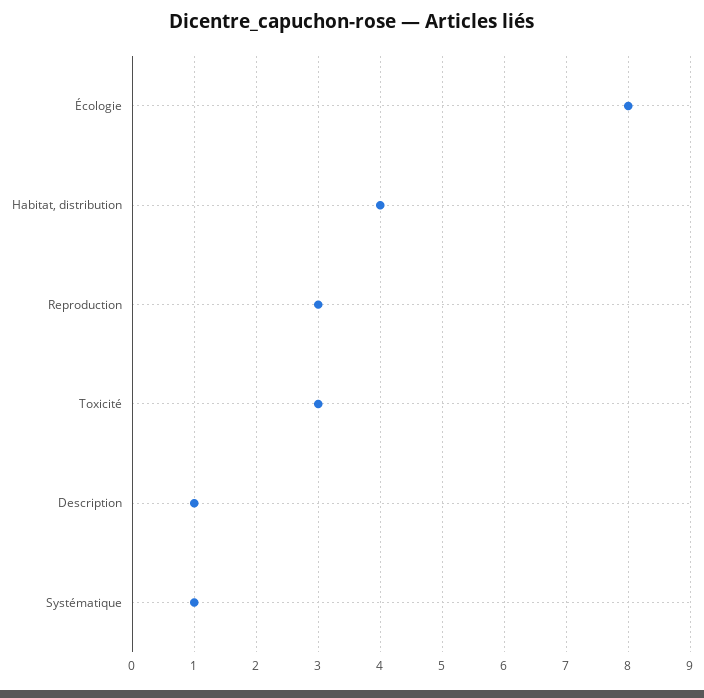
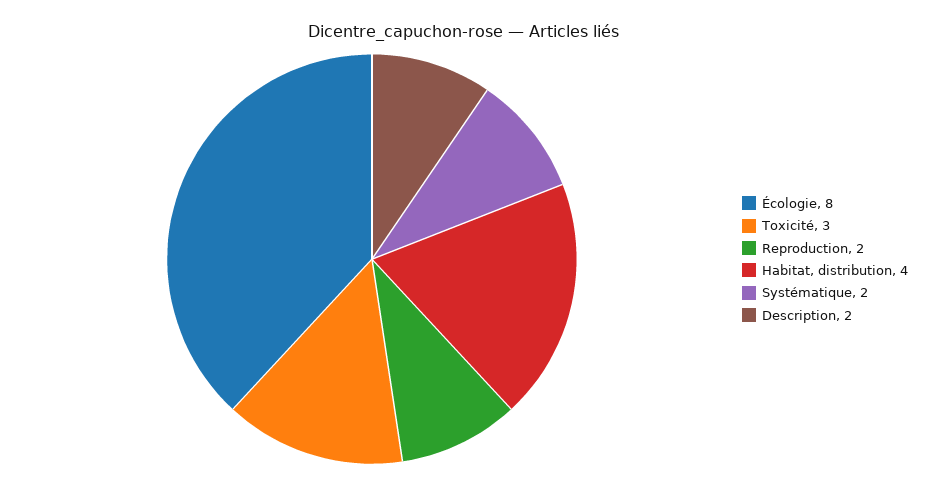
Reproduction: 3 -> 2
Description: 1 -> 2
Systématique: 1 -> 2

